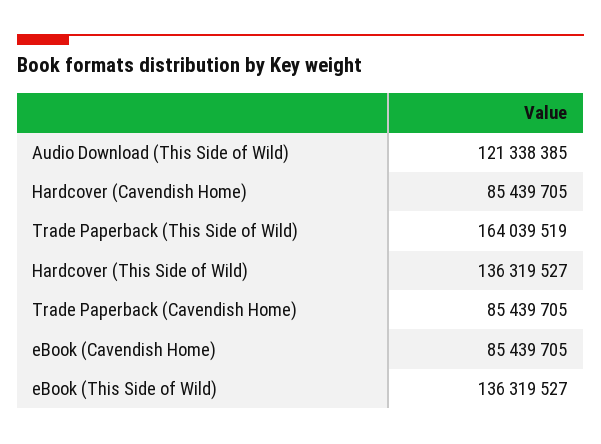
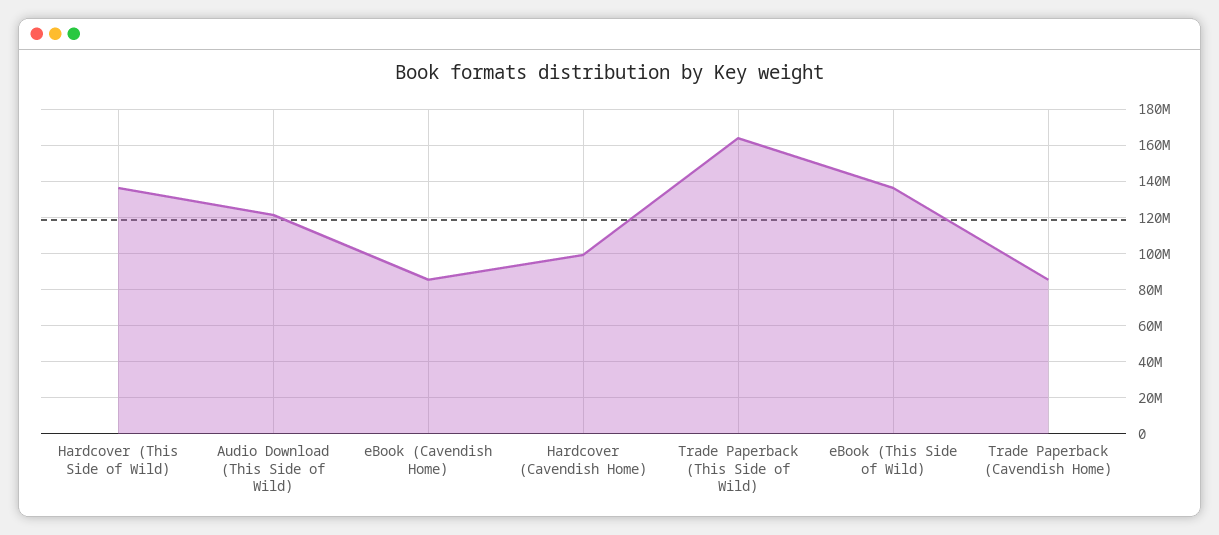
Hardcover (Cavendish Home): 85439705 -> 100000000

